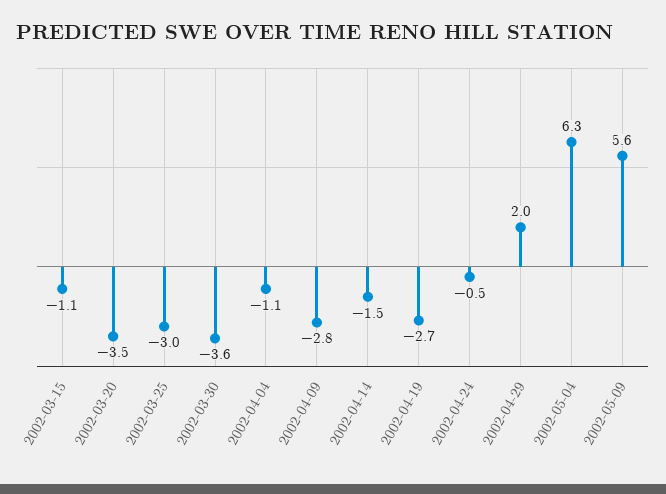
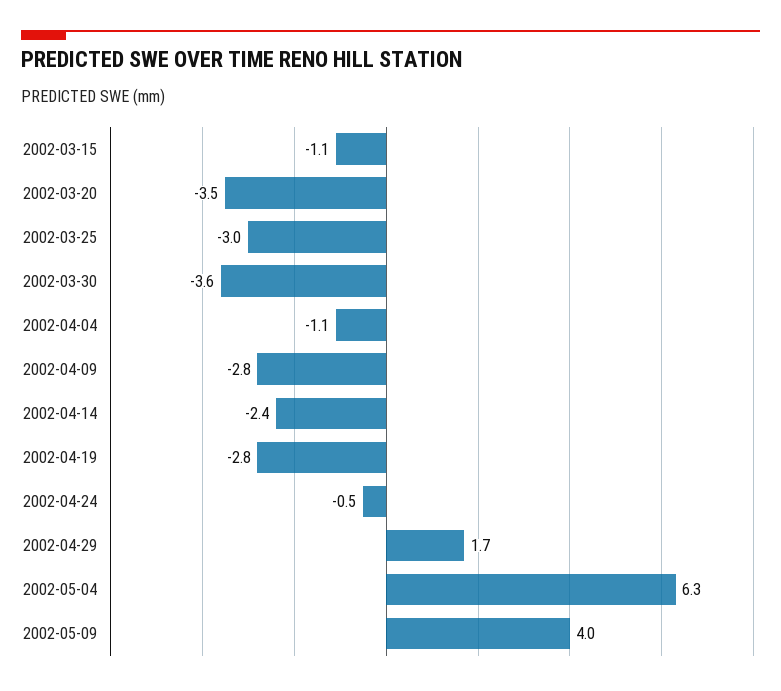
2002-04-14: -1.5 -> -2.4
2002-04-19: -2.7 -> -2.8
2002-04-29: 2 -> 1.7
2002-05-09: 5.6 -> 4

